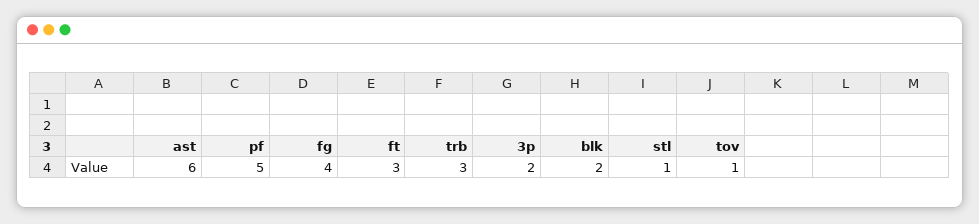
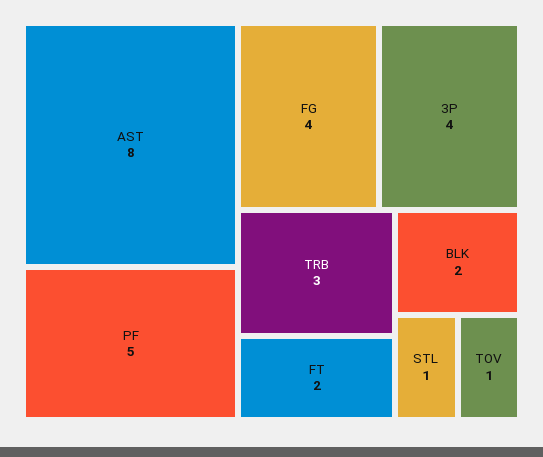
ast: 6 -> 8
ft: 3 -> 2
3p: 2 -> 4

